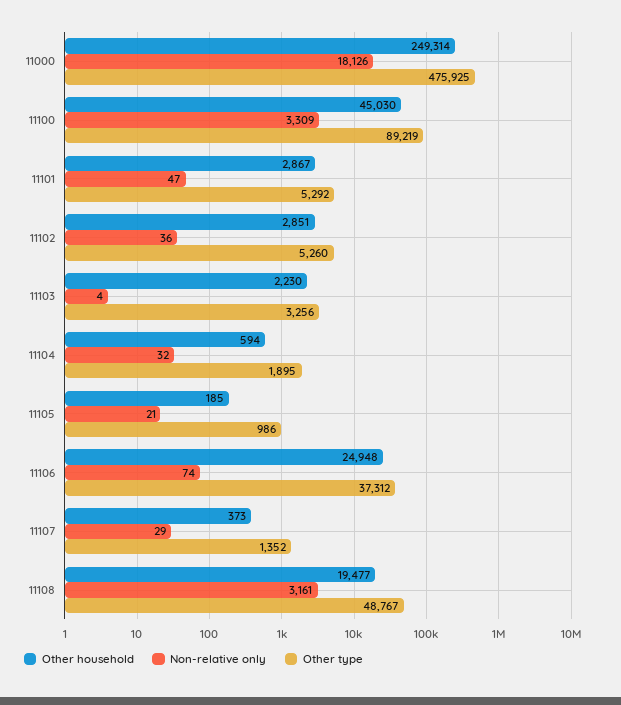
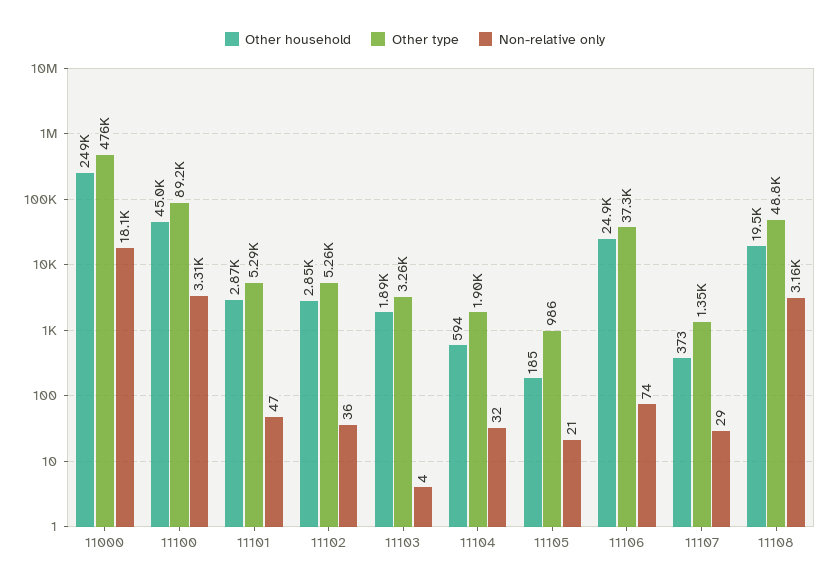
Other household, 11103: 2230 -> 1890

